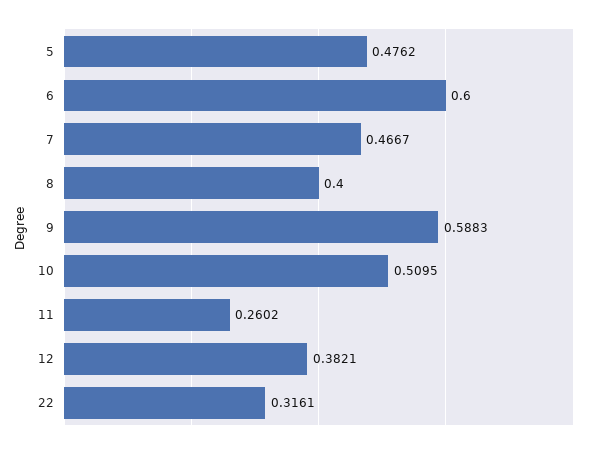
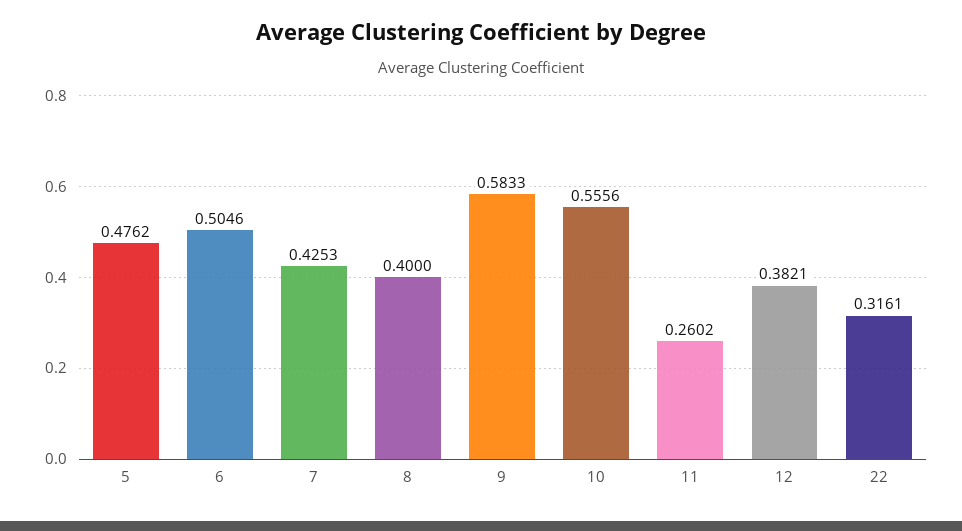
6: 0.6 -> 0.5046
7: 0.4667 -> 0.4253
9: 0.5883 -> 0.5833
10: 0.5095 -> 0.5556

